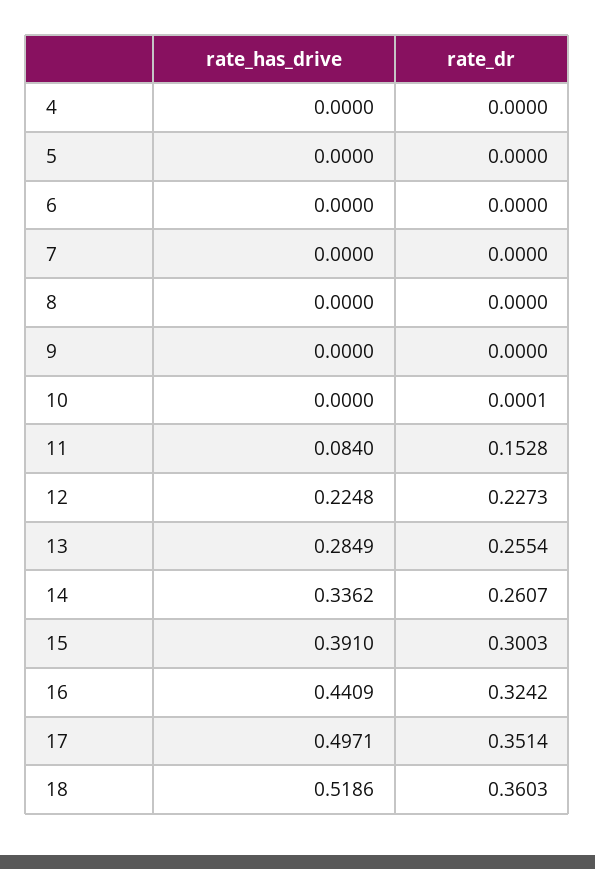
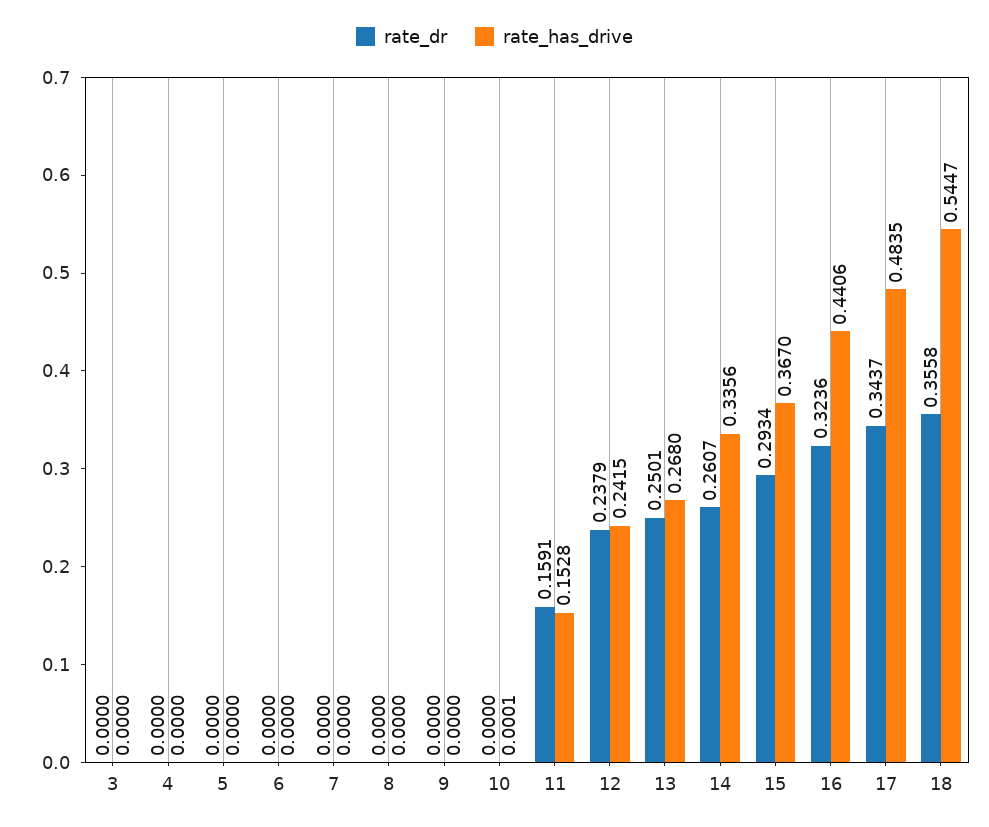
rate_has_drive, 10: 0 -> 0.0001
rate_dr, 10: 0.0001 -> 0
rate_has_drive, 11: 0.084 -> 0.1528
rate_dr, 11: 0.1528 -> 0.1591
rate_has_drive, 12: 0.2248 -> 0.2415
rate_dr, 12: 0.2273 -> 0.2379
rate_has_drive, 13: 0.2849 -> 0.268
rate_dr, 13: 0.2554 -> 0.2501
rate_has_drive, 14: 0.3362 -> 0.3356
rate_has_drive, 15: 0.391 -> 0.367
rate_dr, 15: 0.3003 -> 0.2934
rate_has_drive, 16: 0.4409 -> 0.4406
rate_dr, 16: 0.3242 -> 0.3236
rate_has_drive, 17: 0.4971 -> 0.4835
rate_dr, 17: 0.3514 -> 0.3437
rate_has_drive, 18: 0.5186 -> 0.5447
rate_dr, 18: 0.3603 -> 0.3558
rate_dr, 3: none -> 0
rate_has_drive, 3: none -> 0

